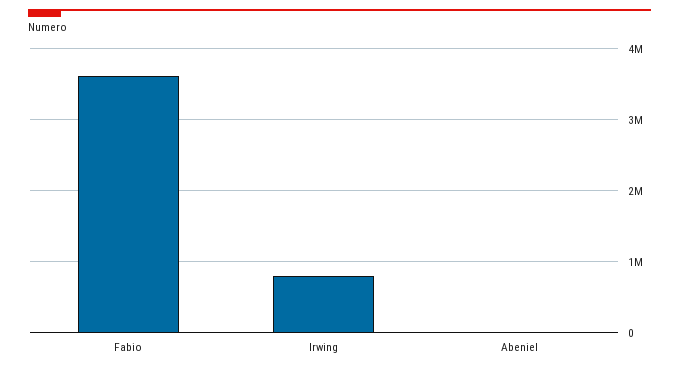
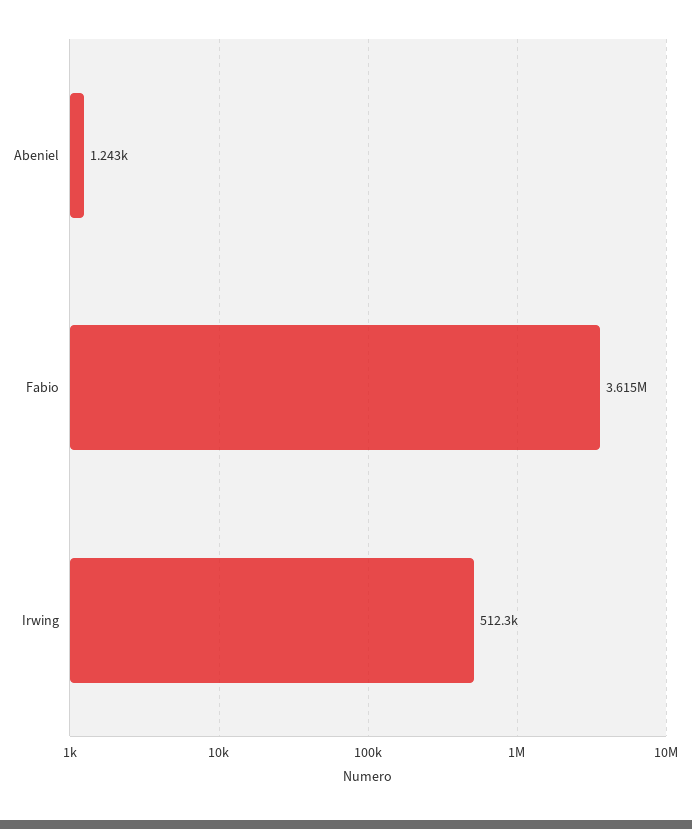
Irwing: 800000 -> 512300

